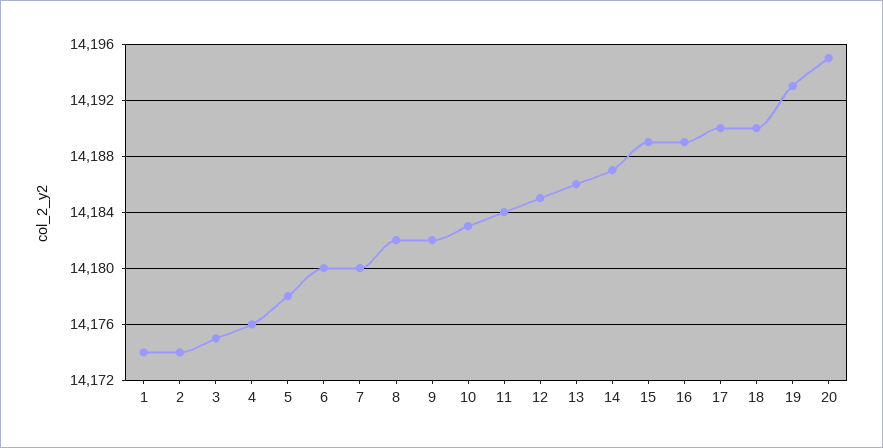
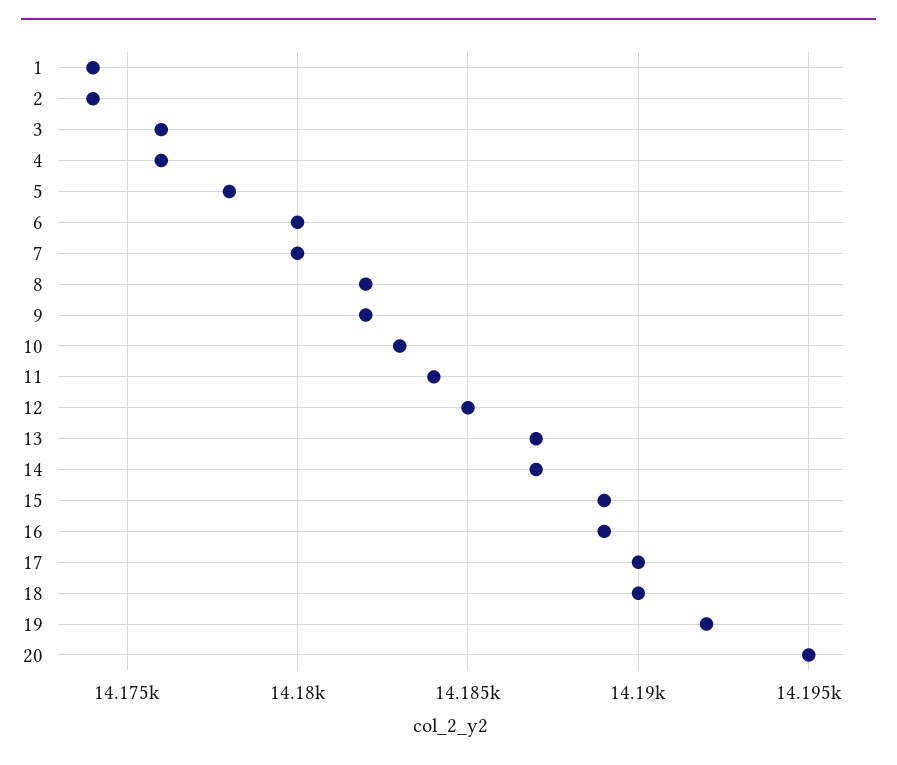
3: 14175 -> 14176
13: 14186 -> 14187
19: 14193 -> 14192

